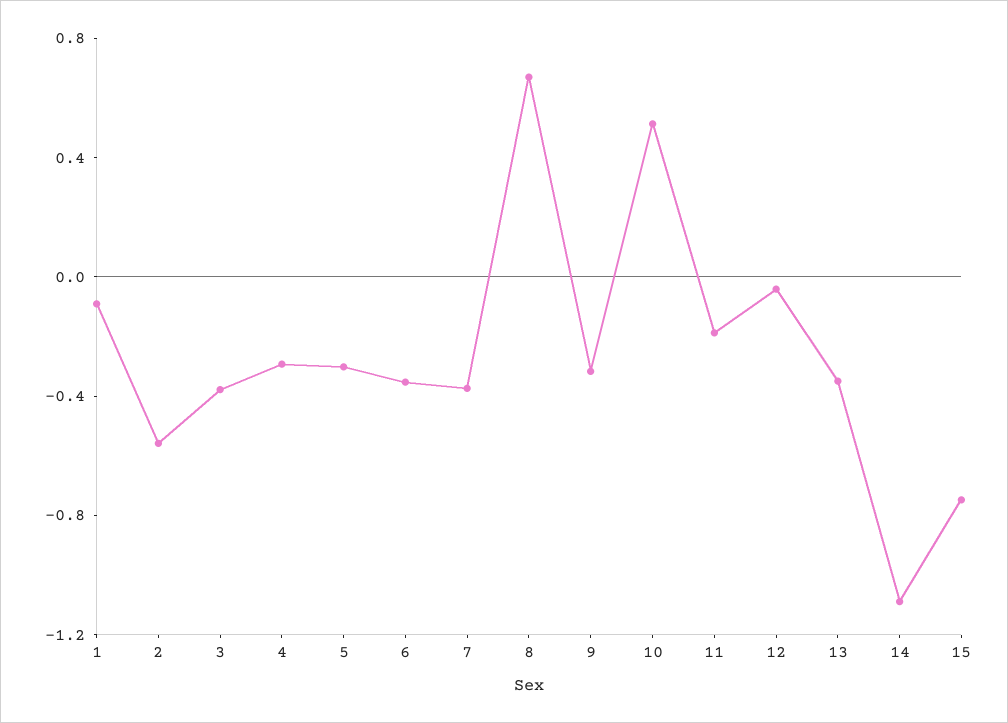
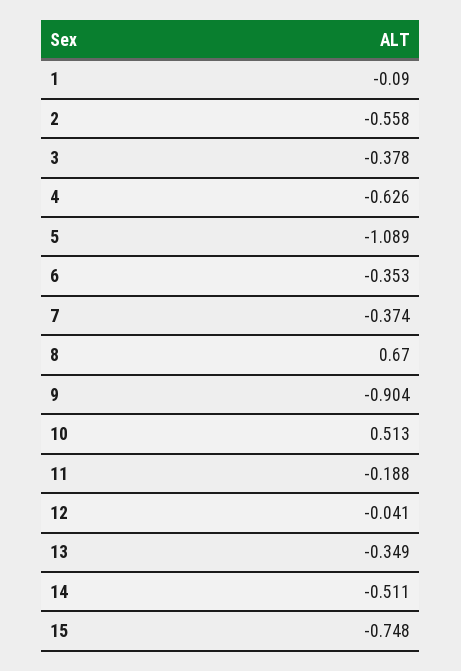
4: -0.3 -> -0.626
5: -0.3 -> -1.089
9: -0.3 -> -0.904
14: -1.1 -> -0.511

